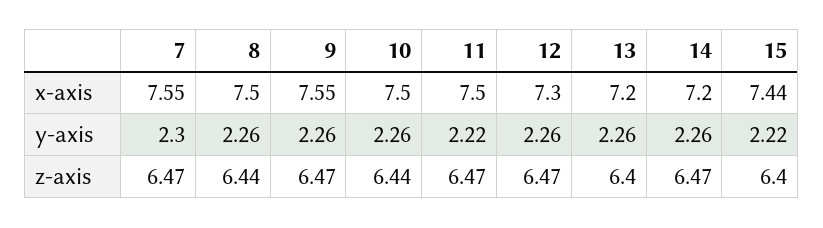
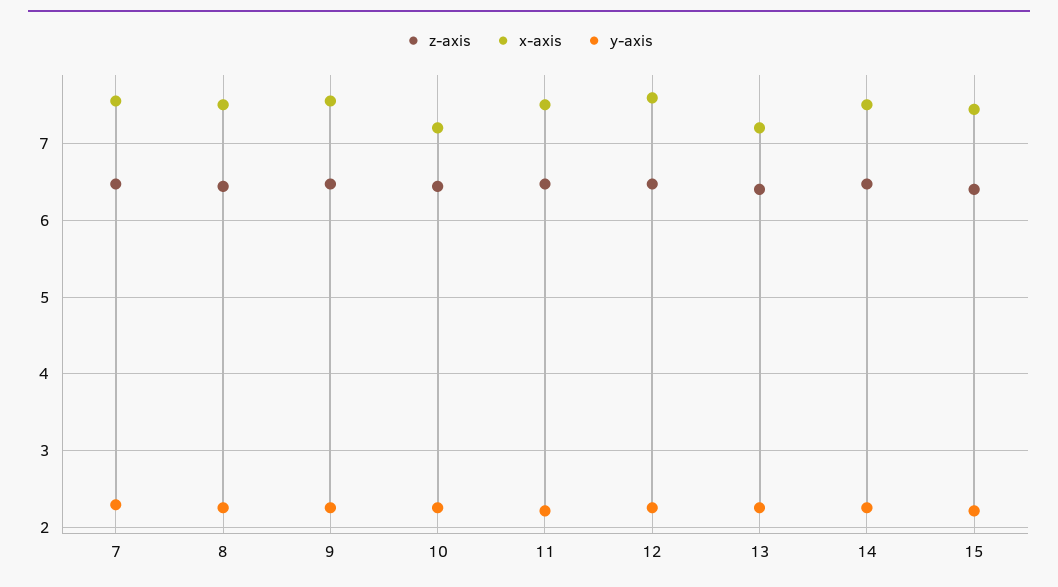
x-axis, 10: 7.5 -> 7.2
x-axis, 12: 7.3 -> 7.6
x-axis, 14: 7.2 -> 7.5

